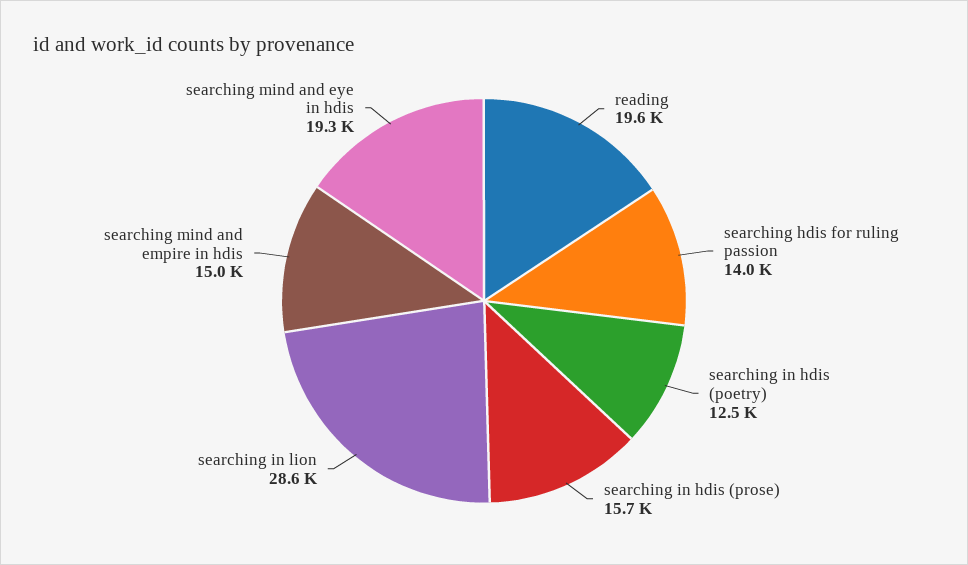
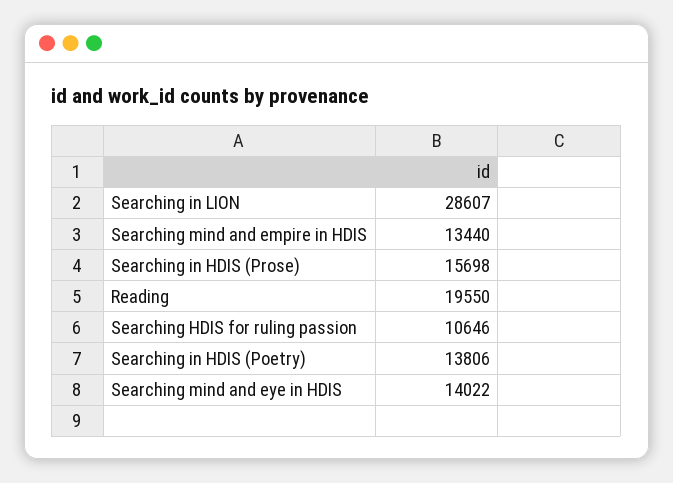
searching hdis for ruling passion: 14000 -> 10646
searching in hdis (poetry): 12500 -> 13806
searching mind and empire in hdis: 15000 -> 13440
searching mind and eye in hdis: 19300 -> 14022

